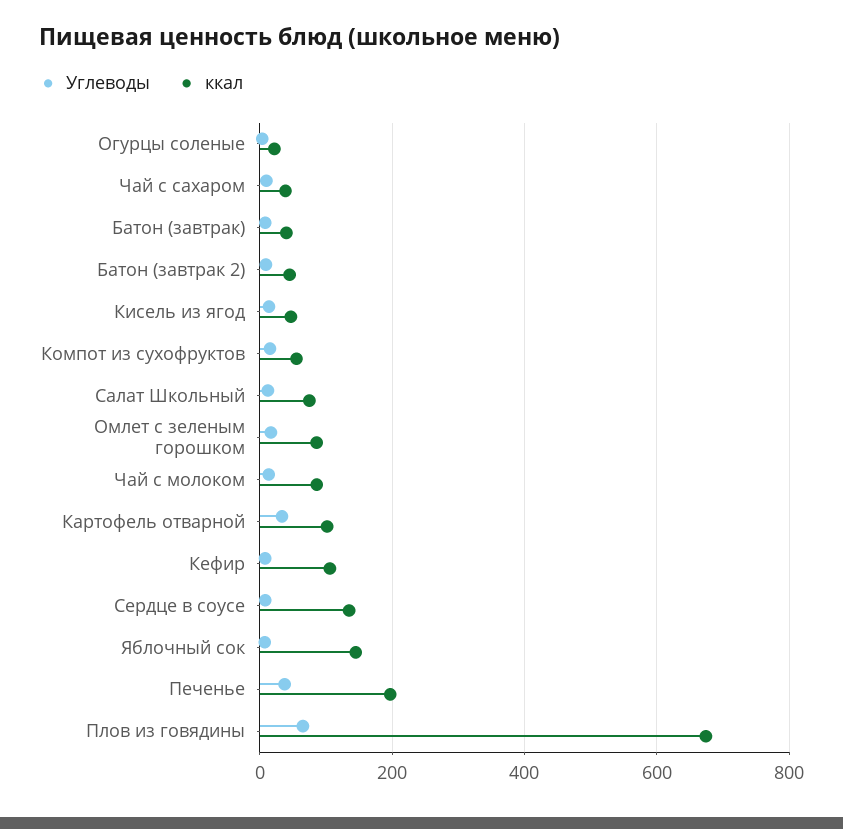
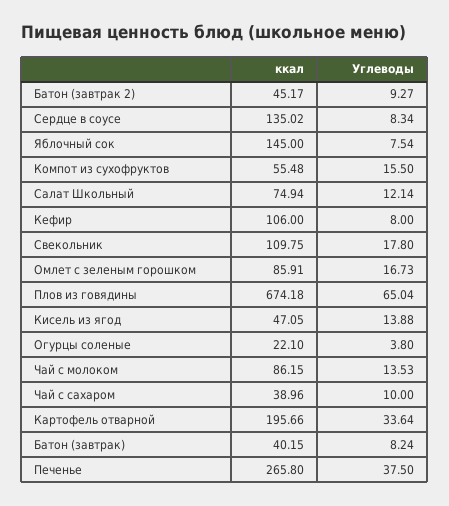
ккал, Картофель отварной: 100 -> 195.66
ккал, Печенье: 200 -> 265.8
ккал, Свекольник: none -> 109.75
Углеводы, Свекольник: none -> 17.8

